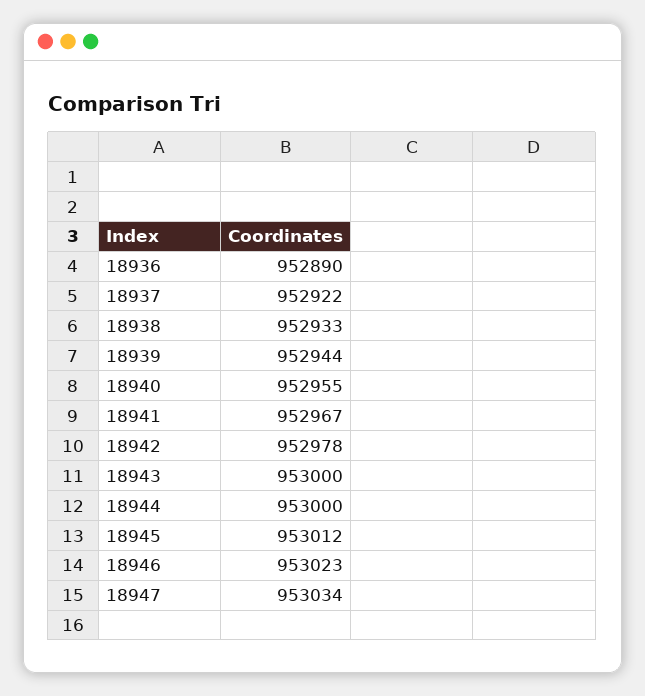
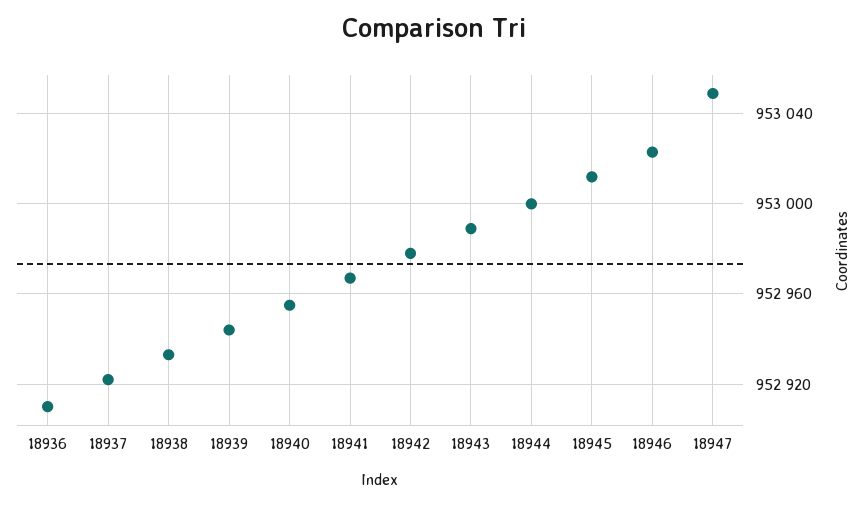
18936: 952890 -> 952910
18943: 953000 -> 952990
18947: 953034 -> 953050

